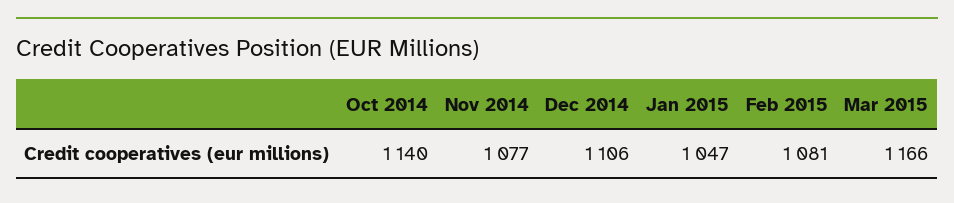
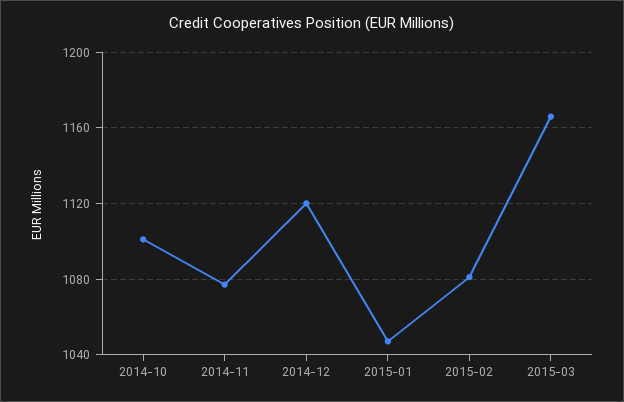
Oct 2014: 1140 -> 1100
Dec 2014: 1106 -> 1120

